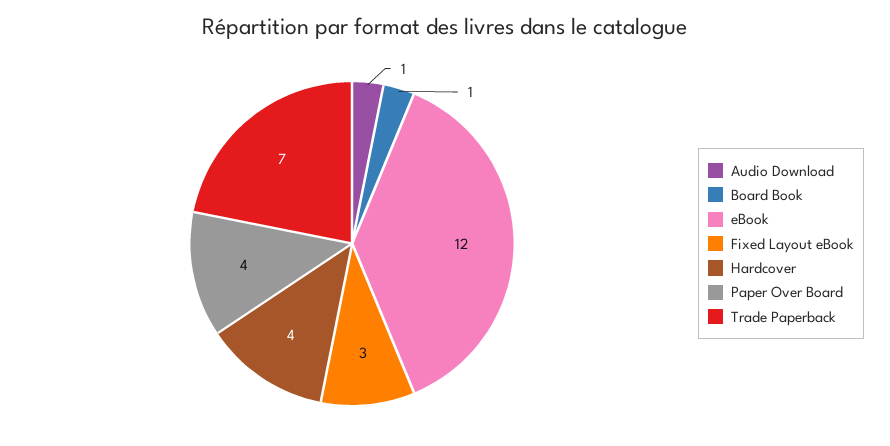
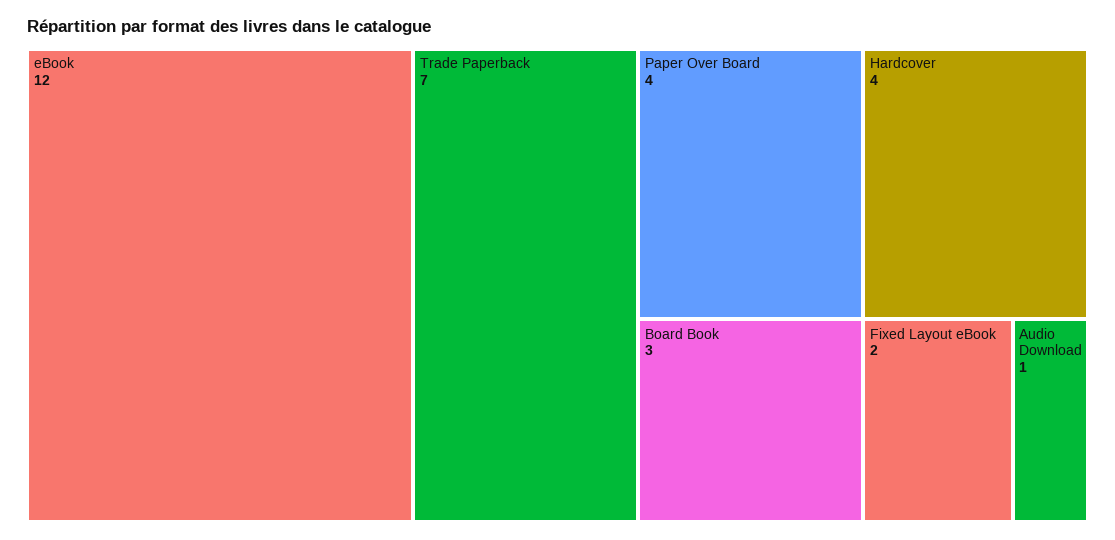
Board Book: 1 -> 3
Fixed Layout eBook: 3 -> 2

